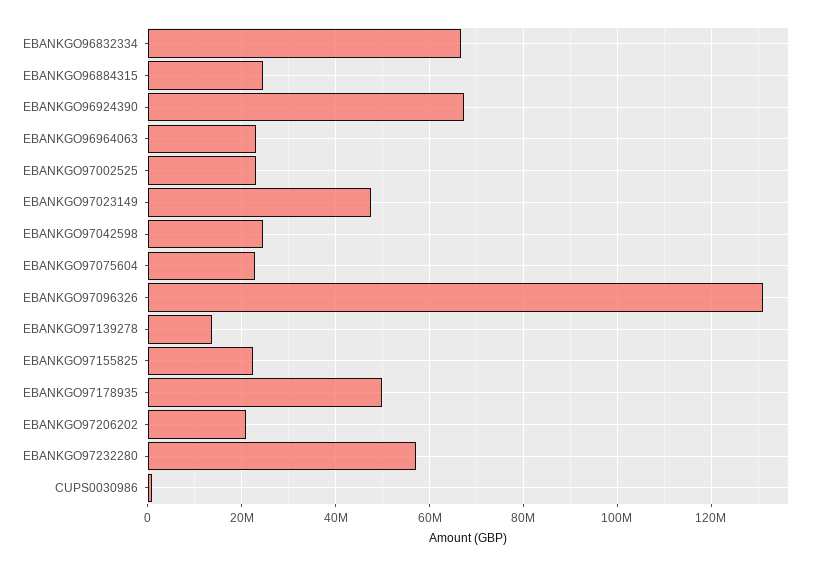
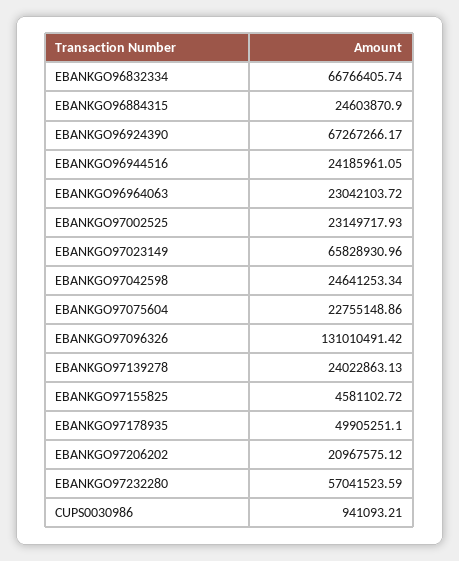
EBANKGO97023149: 48000000 -> 65828930.96
EBANKGO97139278: 14000000 -> 24022863.13
EBANKGO97155825: 22000000 -> 4581102.72
EBANKGO96944516: none -> 24185961.05

